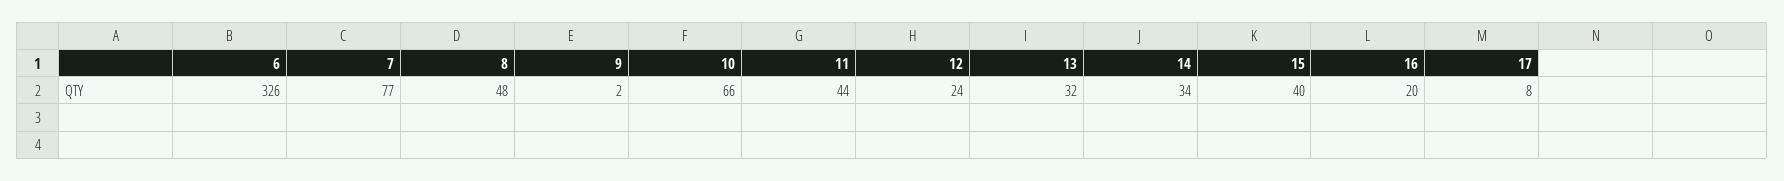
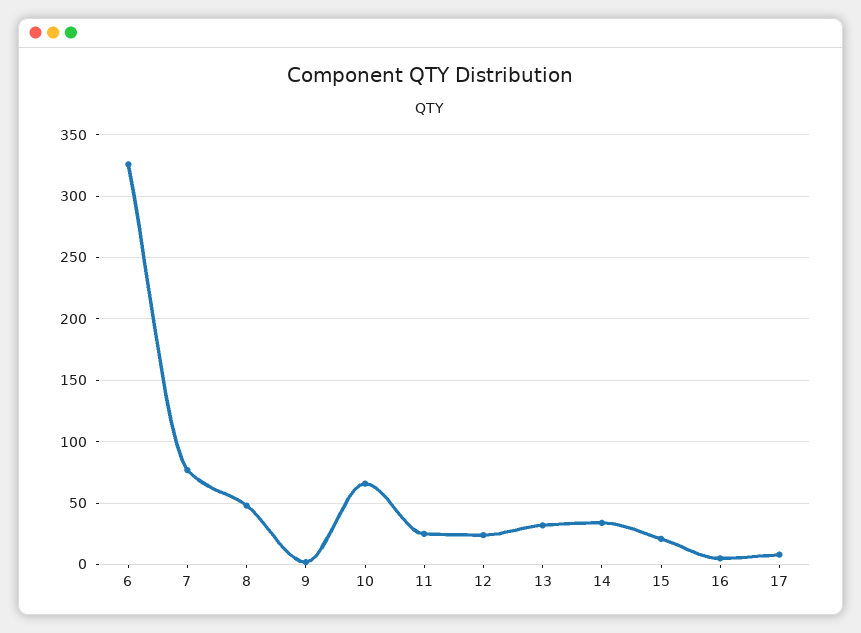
11: 44 -> 25
15: 40 -> 20
16: 20 -> 5

